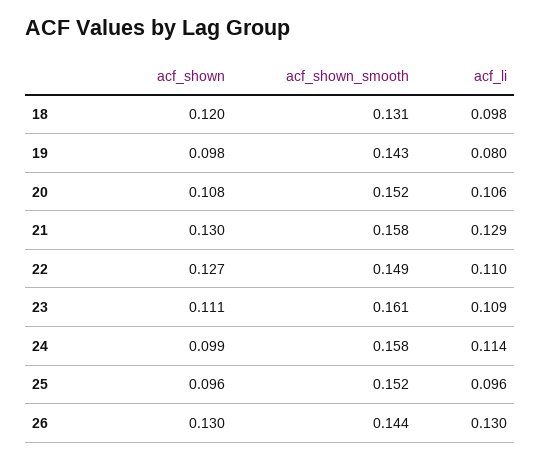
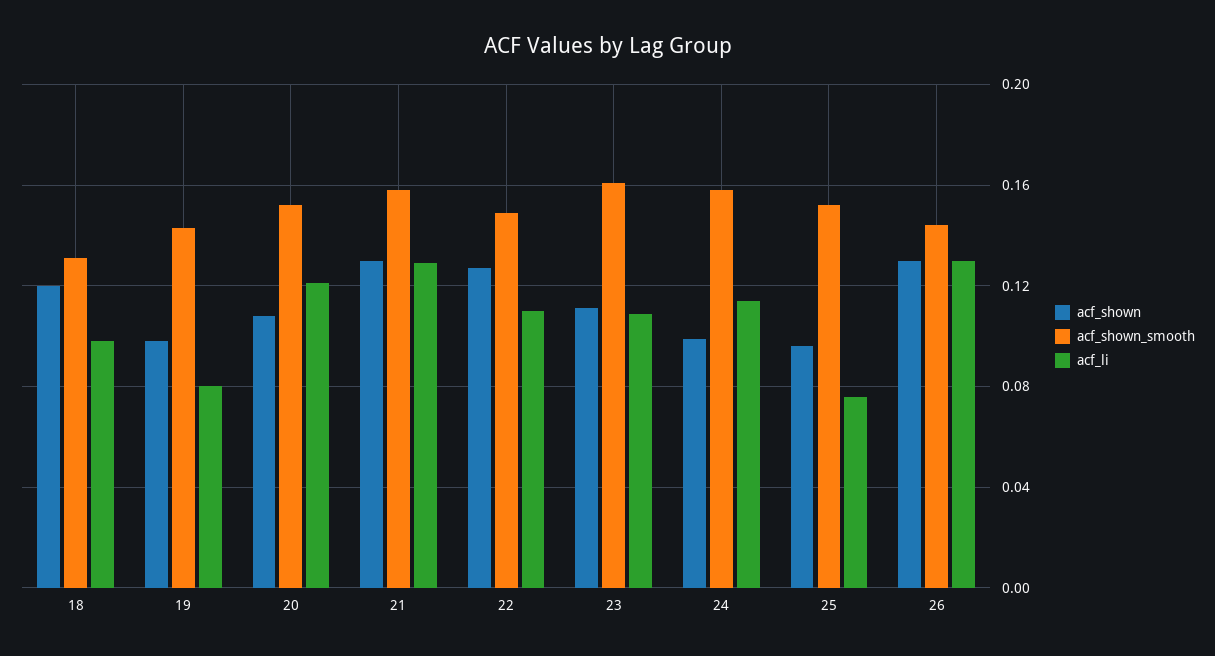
acf_li, 20: 0.106 -> 0.12
acf_li, 25: 0.096 -> 0.075

